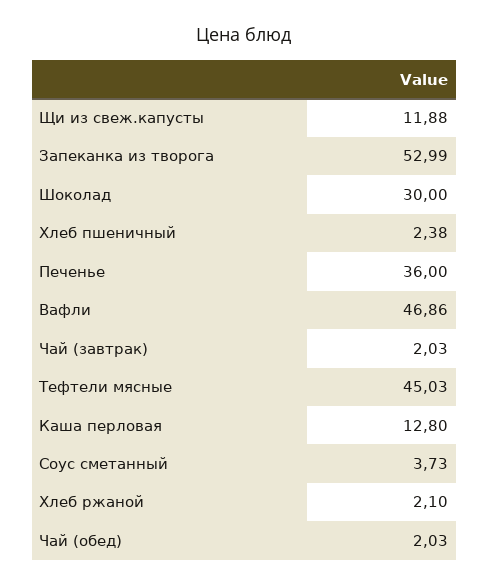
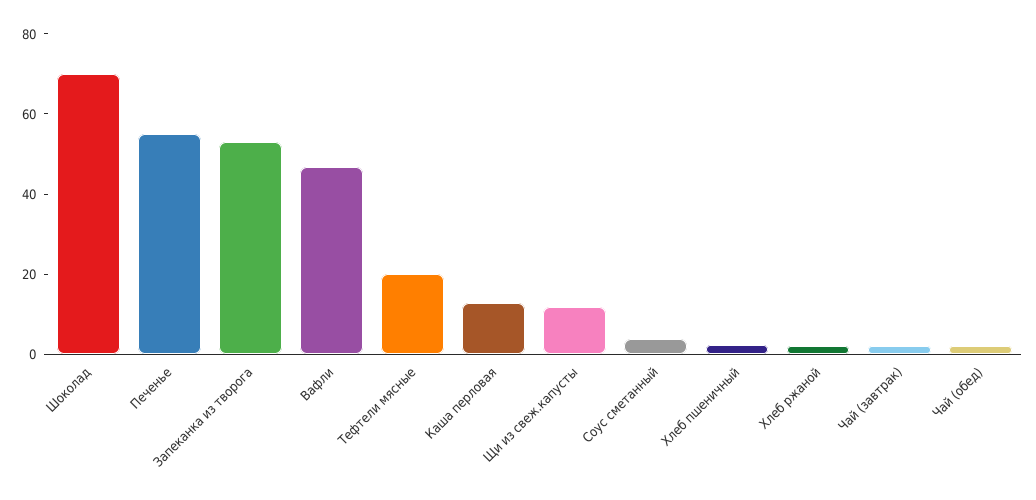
Шоколад: 30 -> 70
Печенье: 36 -> 55
Тефтели мясные: 45.03 -> 20

